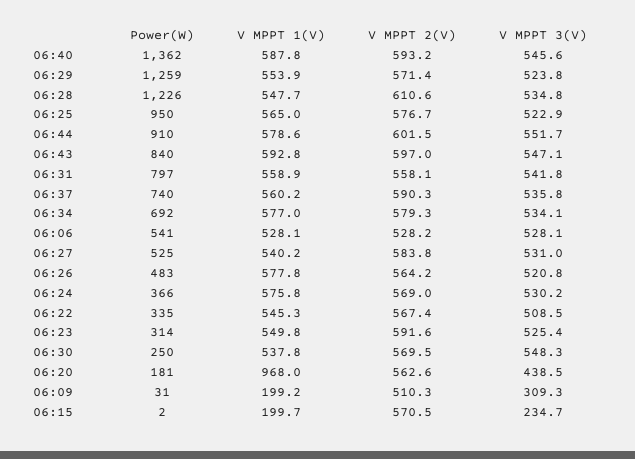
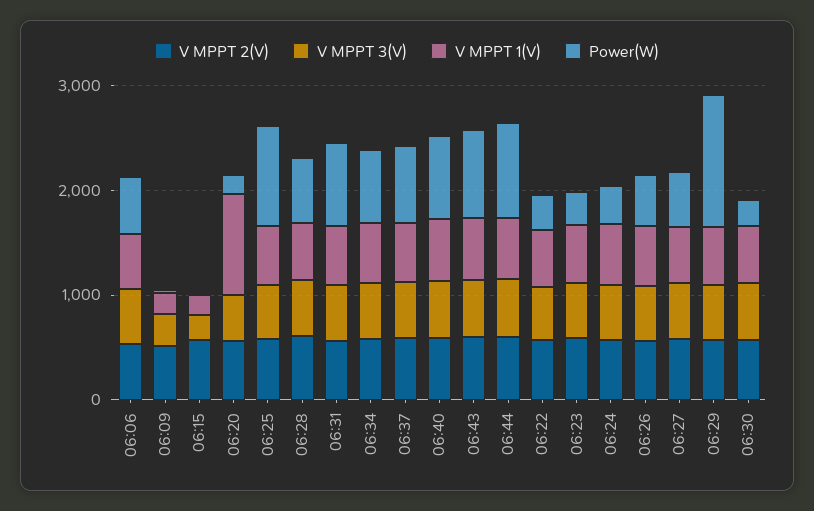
Power(W), 06:40: 1362 -> 800
Power(W), 06:28: 1226 -> 600

